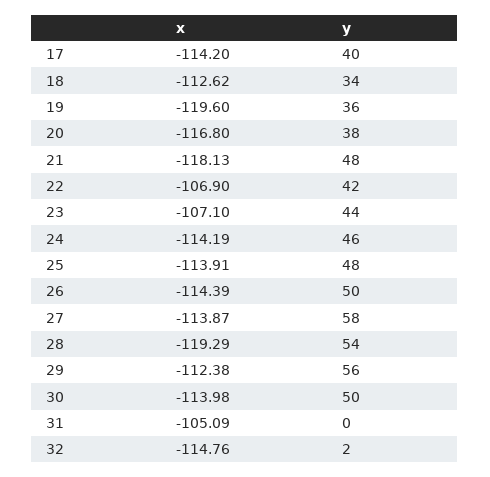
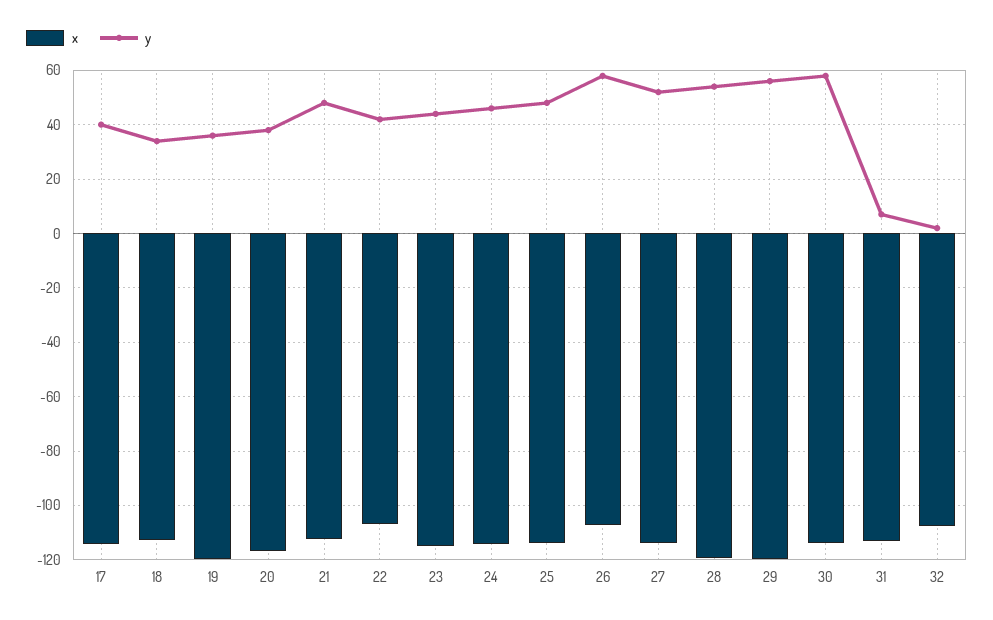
x, 21: -118.13 -> -112.5
x, 23: -107.1 -> -115
x, 26: -114.39 -> -107.5
y, 26: 50 -> 57.5
y, 27: 58 -> 52.5
x, 29: -112.38 -> -120
y, 30: 50 -> 57.5
x, 31: -105.09 -> -112.5
y, 31: 0 -> 7.5
x, 32: -114.76 -> -107.5

